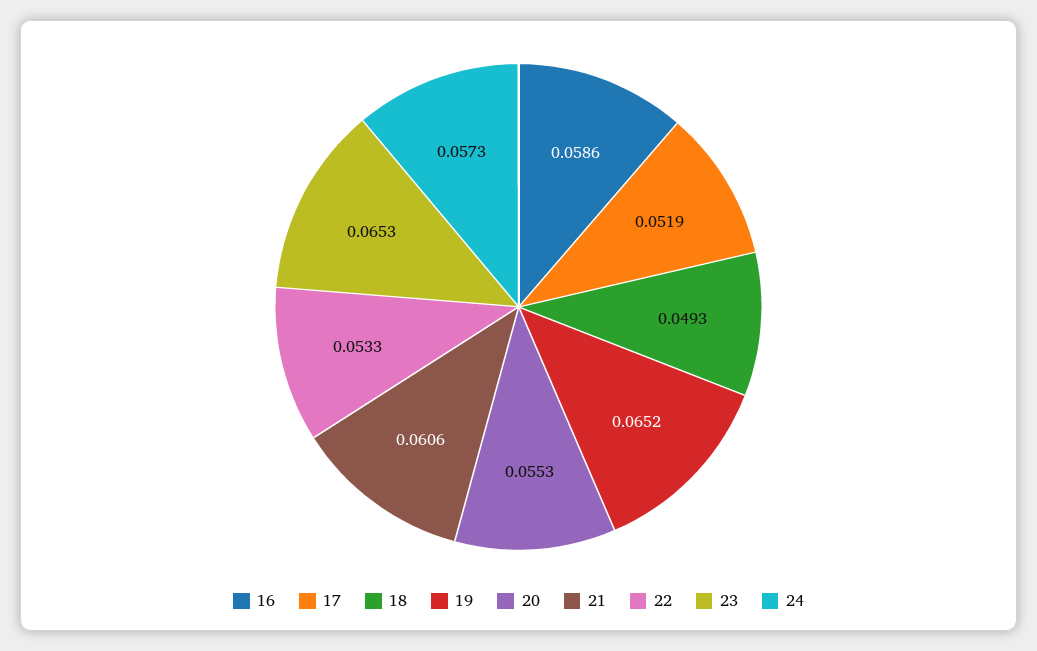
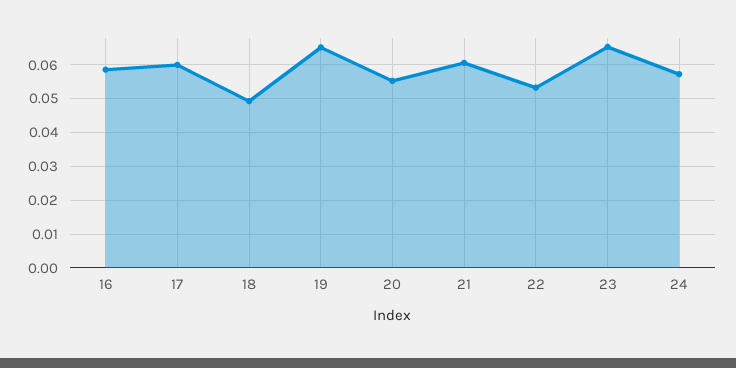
17: 0.0519 -> 0.06

